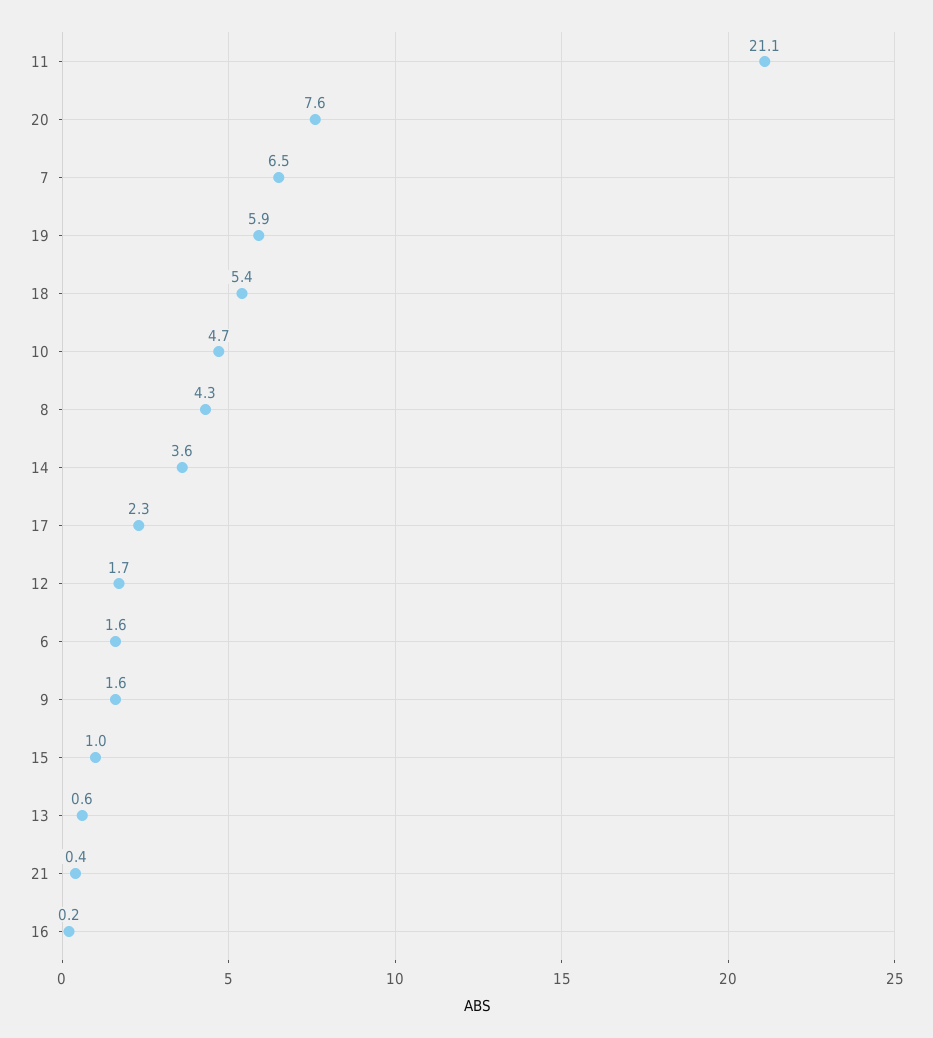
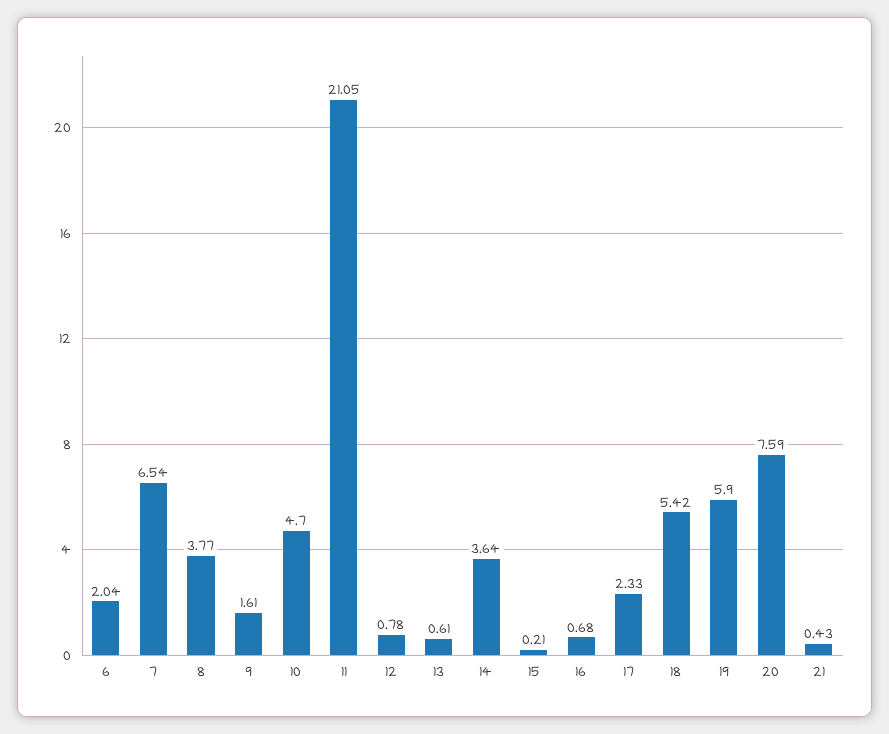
8: 4.3 -> 3.77
12: 1.7 -> 0.78
6: 1.6 -> 2.04
15: 1 -> 0.21
16: 0.2 -> 0.68

